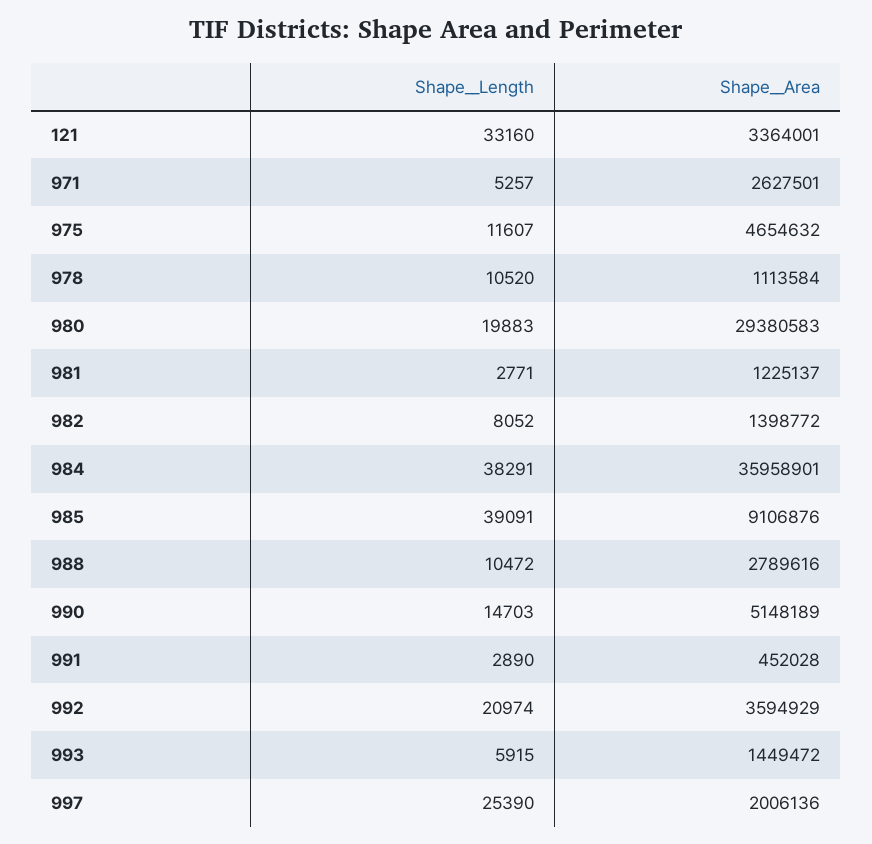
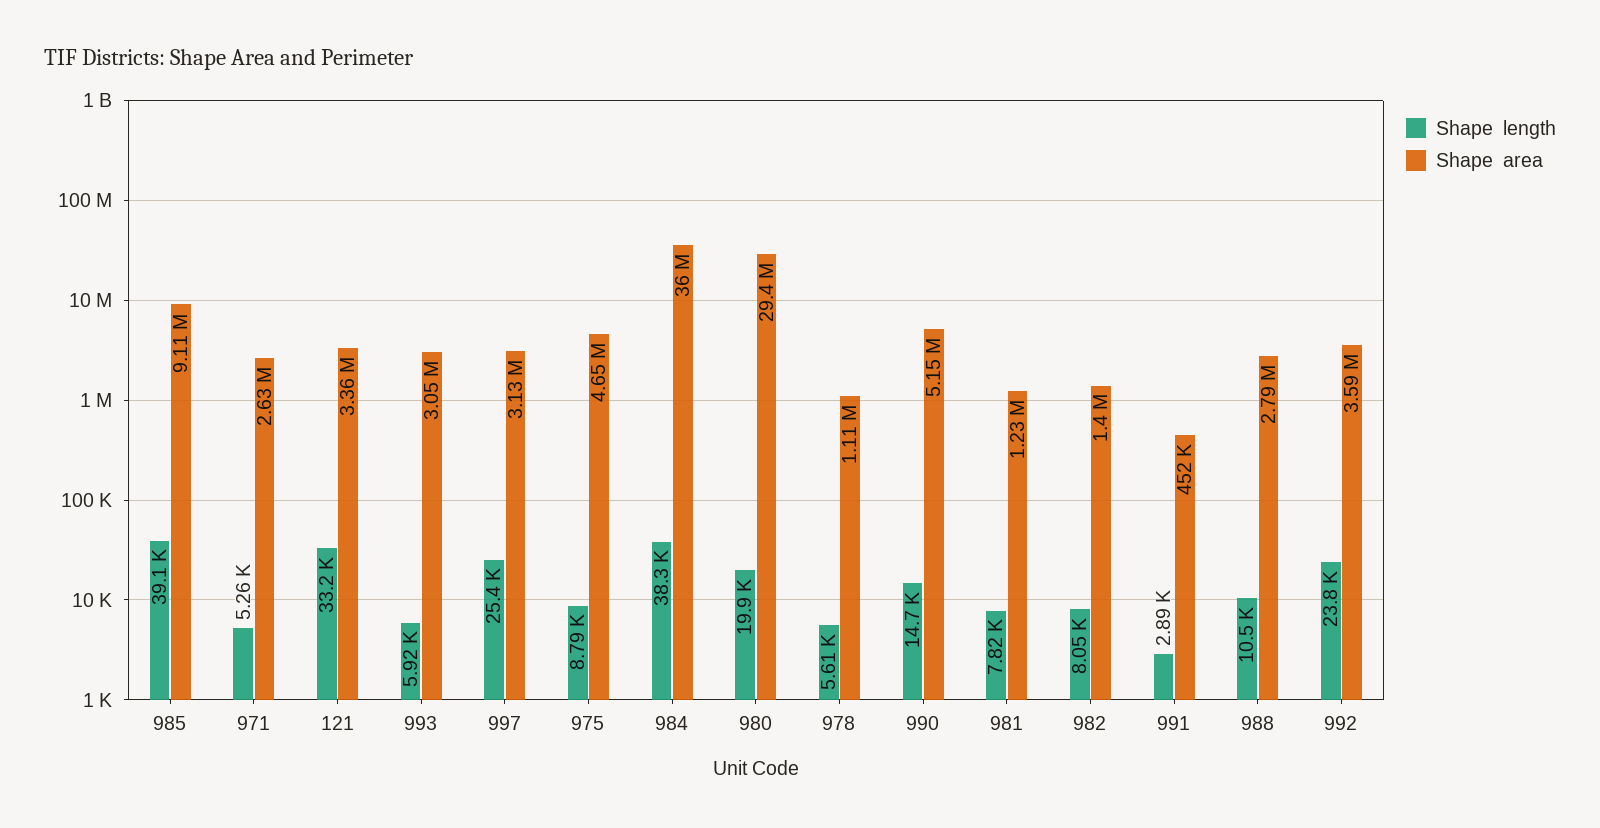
Shape__Length, 975: 11607 -> 8790
Shape__Length, 978: 10520 -> 5610
Shape__Length, 981: 2771 -> 7820
Shape__Length, 992: 20974 -> 23800
Shape__Area, 993: 1449472 -> 3050000
Shape__Area, 997: 2006136 -> 3130000

